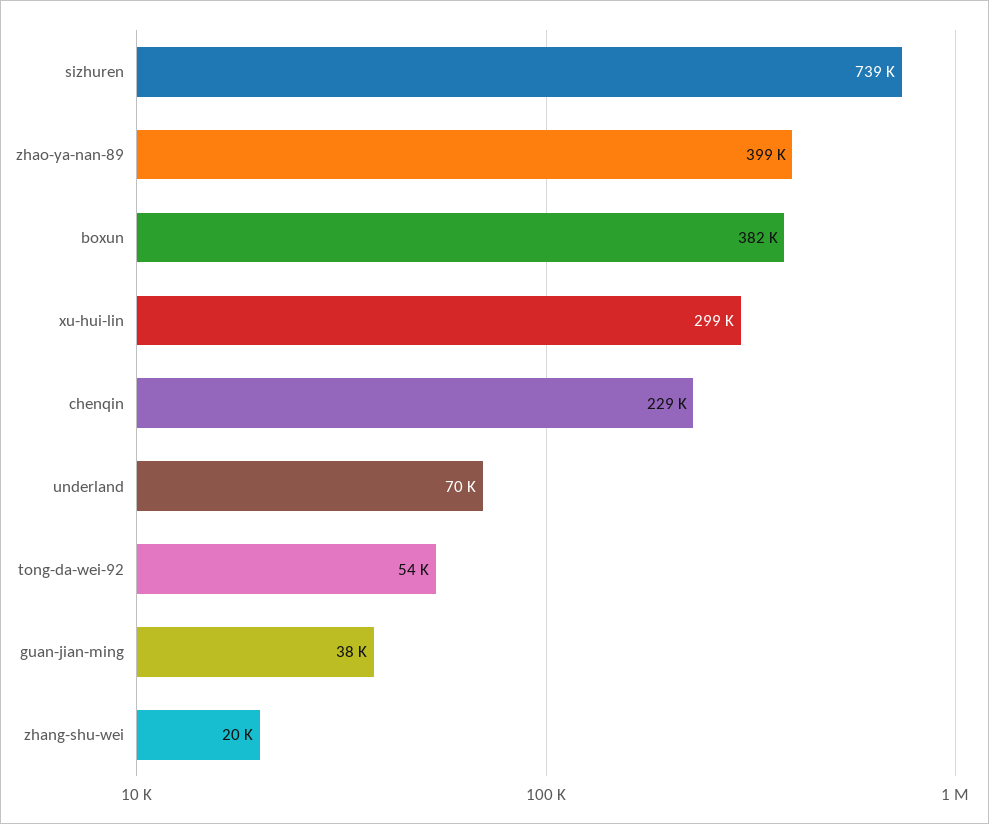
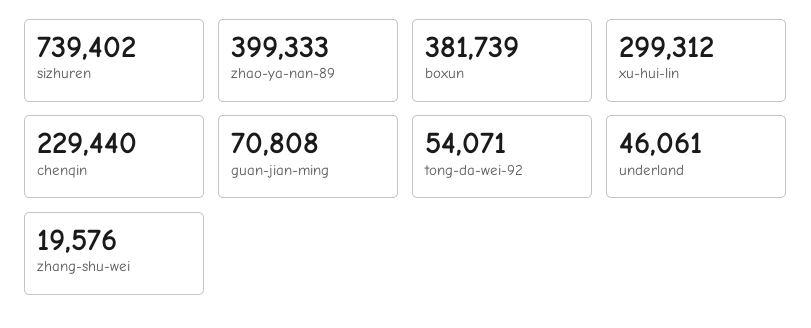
underland: 70000 -> 46061
guan-jian-ming: 38000 -> 70808

